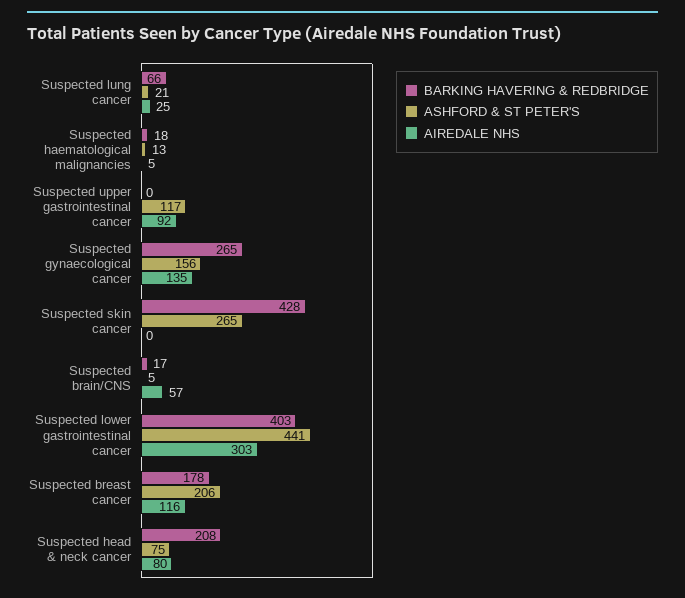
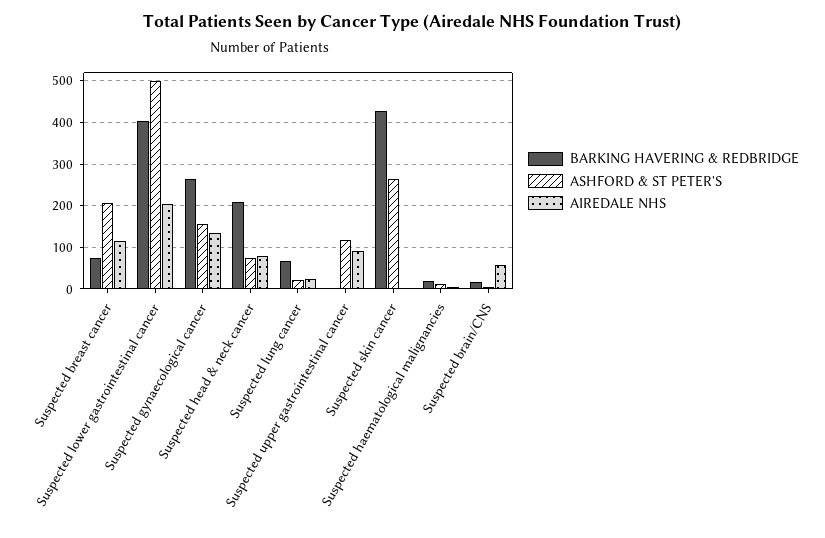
ASHFORD & ST PETER'S, Suspected lower gastrointestinal cancer: 441 -> 500
AIREDALE NHS, Suspected lower gastrointestinal cancer: 303 -> 200
BARKING HAVERING & REDBRIDGE, Suspected breast cancer: 178 -> 80

